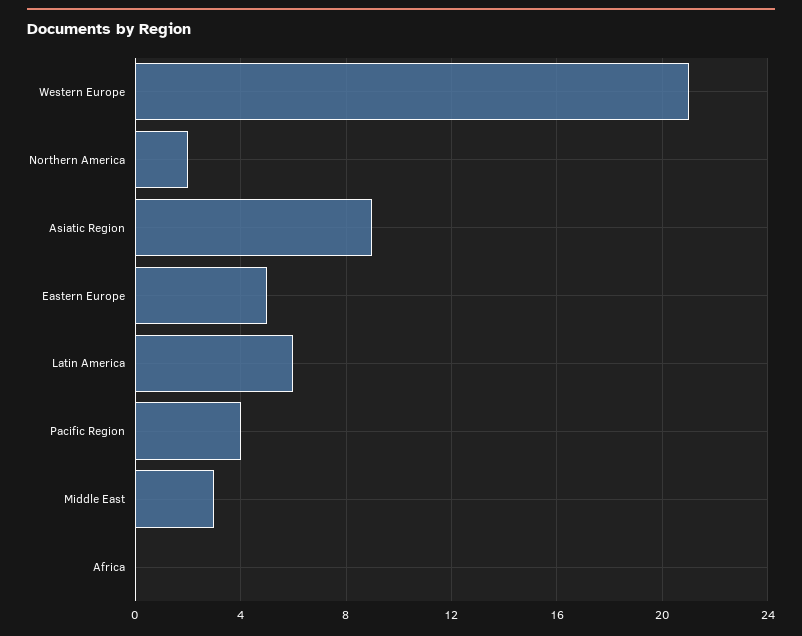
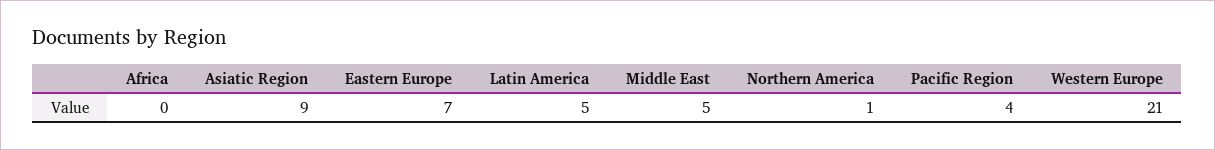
Northern America: 2 -> 1
Eastern Europe: 5 -> 7
Latin America: 6 -> 5
Middle East: 3 -> 5

